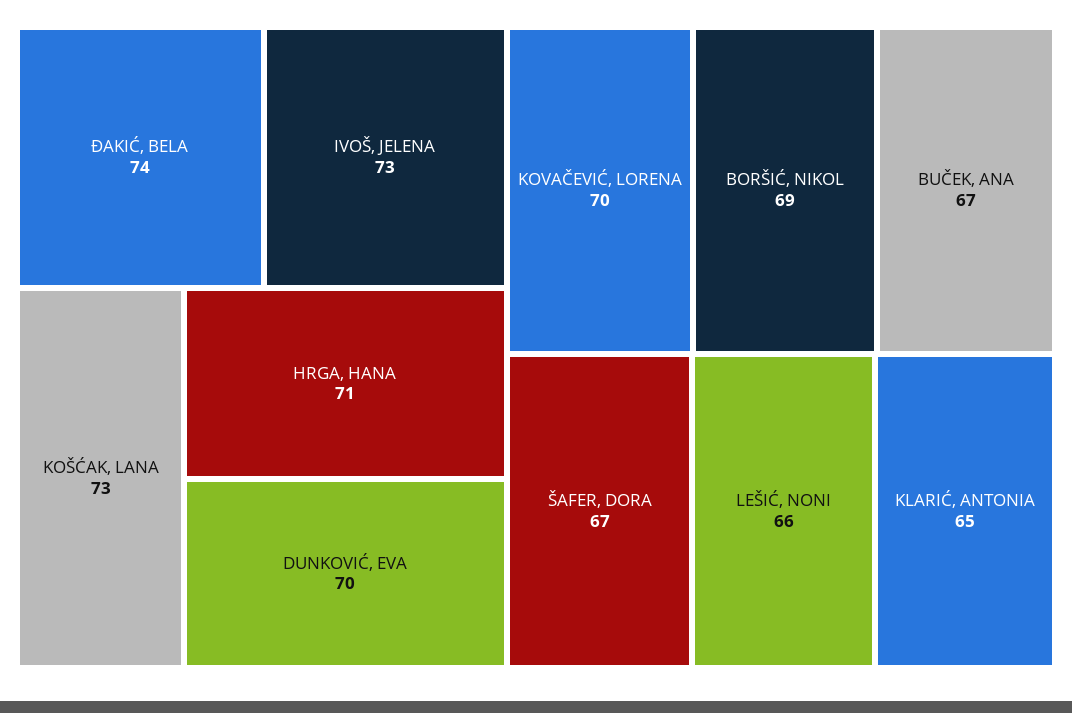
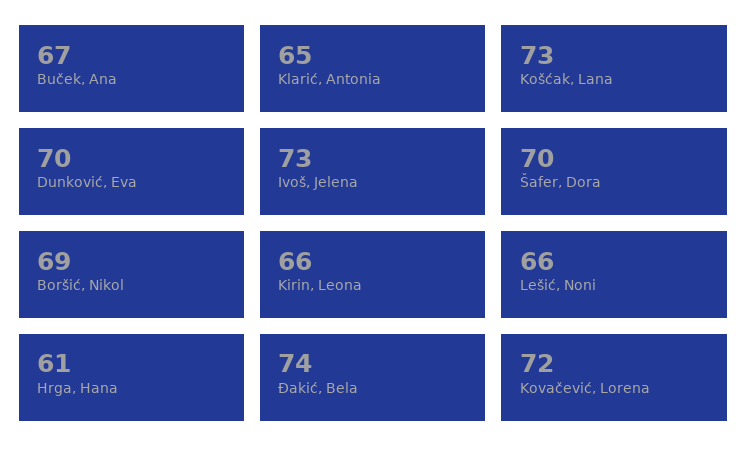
HRGA, HANA: 71 -> 61
KOVAČEVIĆ, LORENA: 70 -> 72
ŠAFER, DORA: 67 -> 70
Kirin, Leona: none -> 66

